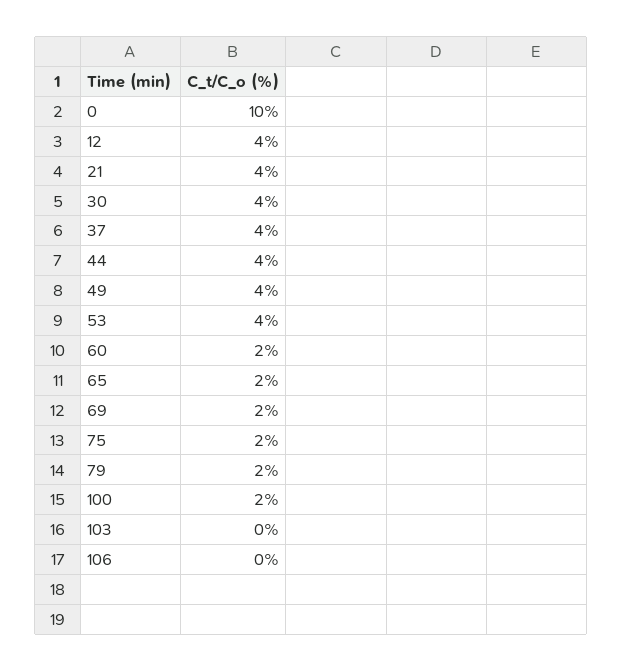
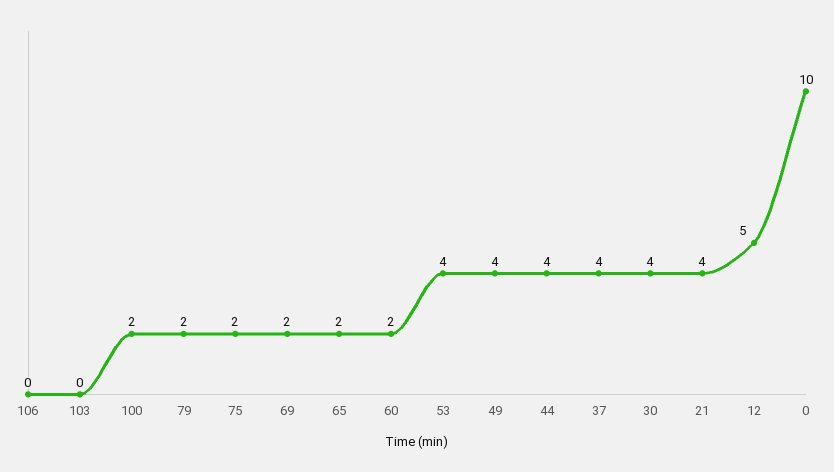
12: 4 -> 5

